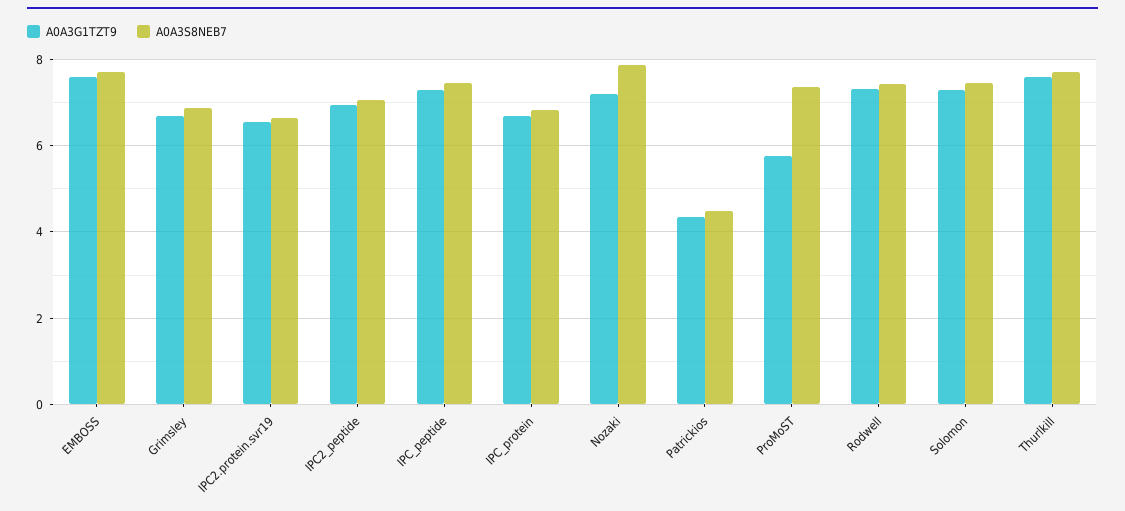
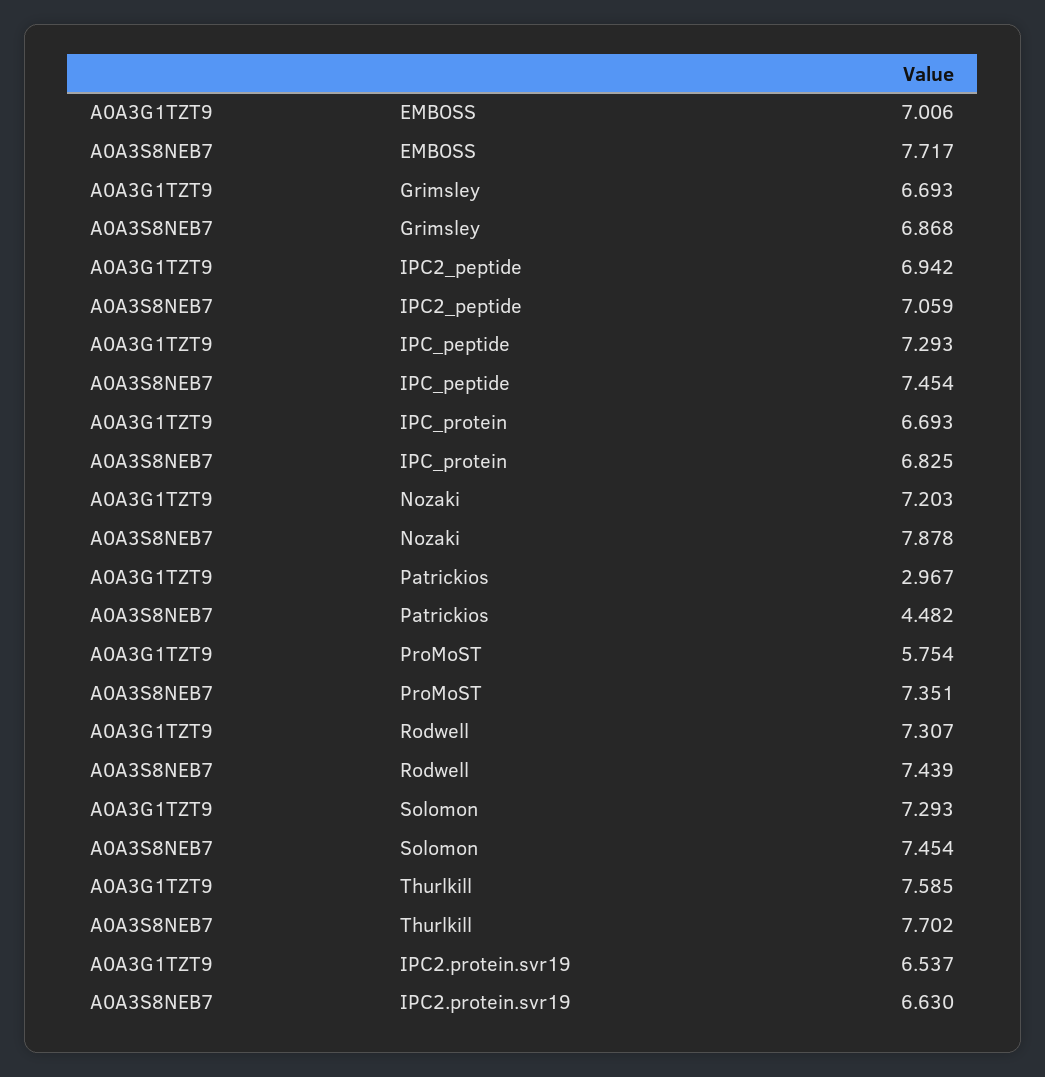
A0A3G1TZT9, EMBOSS: 7.6 -> 7.006
A0A3G1TZT9, Patrickios: 4.4 -> 2.967

